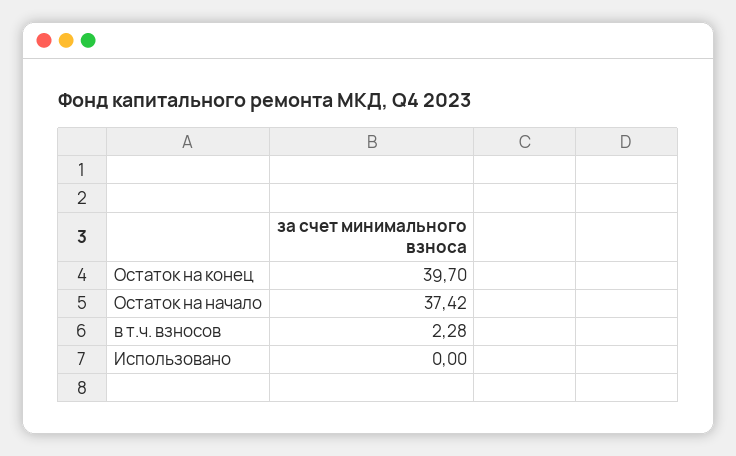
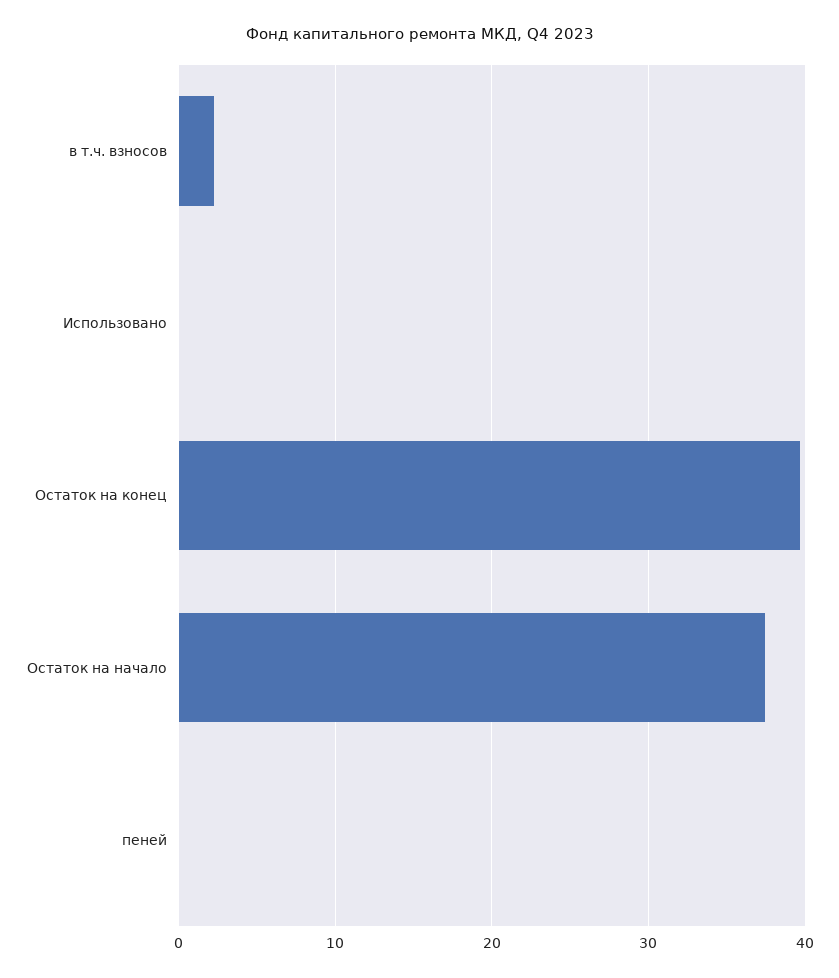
пеней: none -> 0

